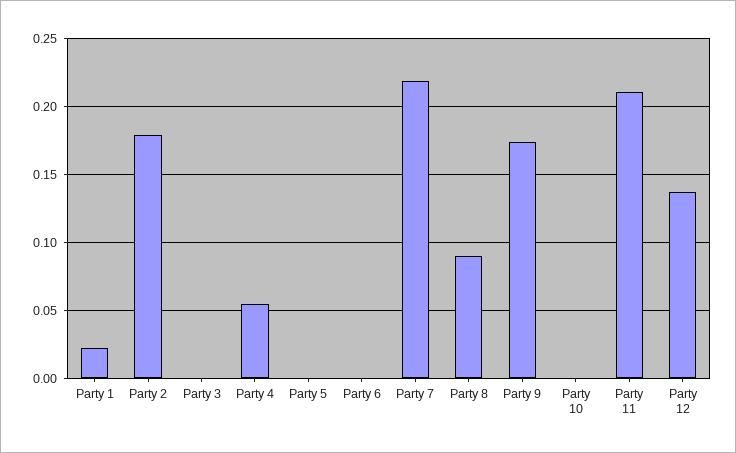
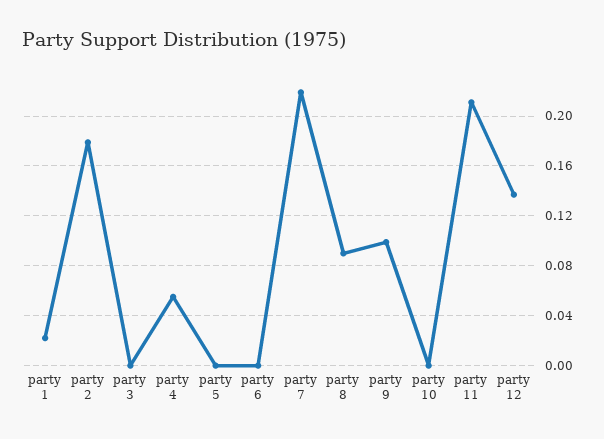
Party 9: 0.175 -> 0.1

